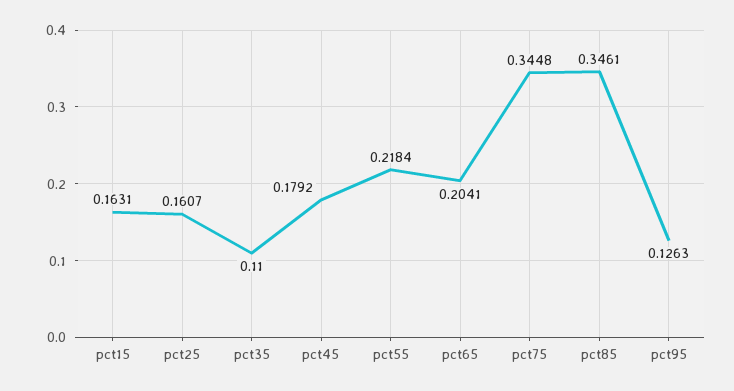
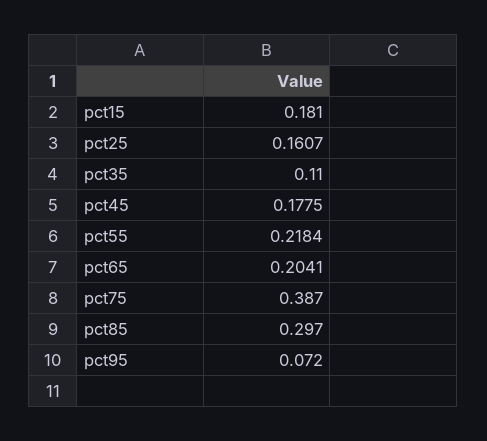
pct15: 0.1631 -> 0.181
pct45: 0.1792 -> 0.1775
pct75: 0.3448 -> 0.387
pct85: 0.3461 -> 0.297
pct95: 0.1263 -> 0.072

